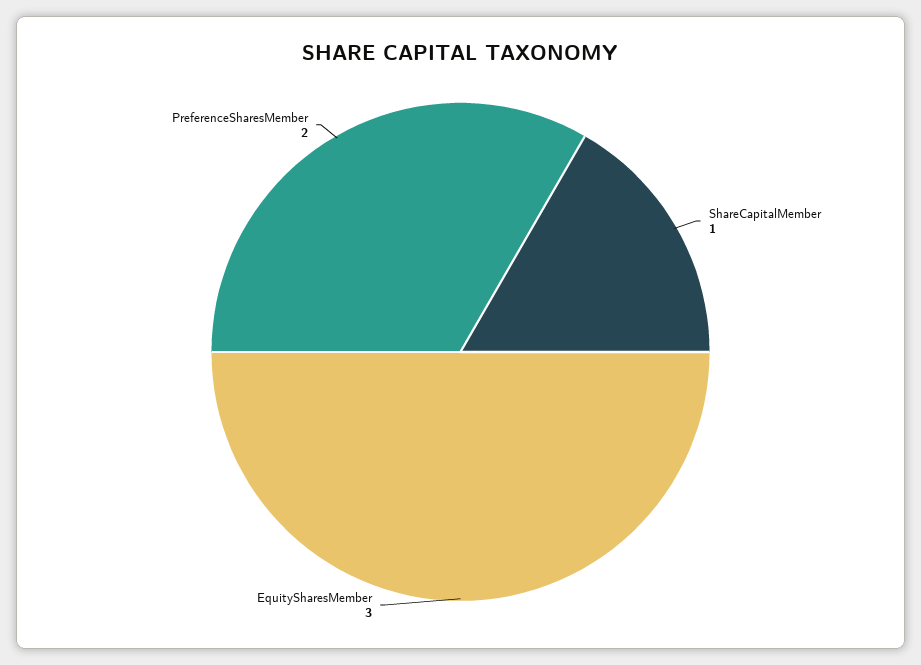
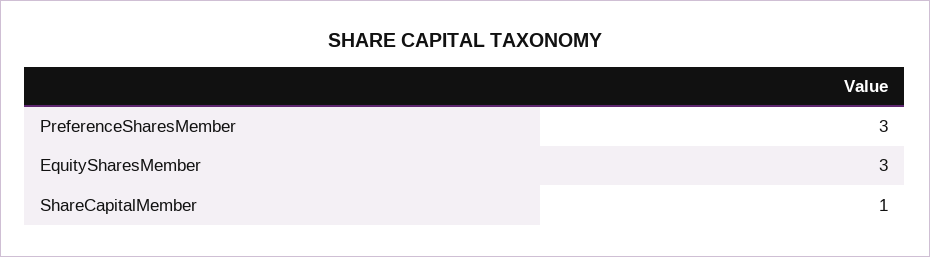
PreferenceSharesMember: 2 -> 3

